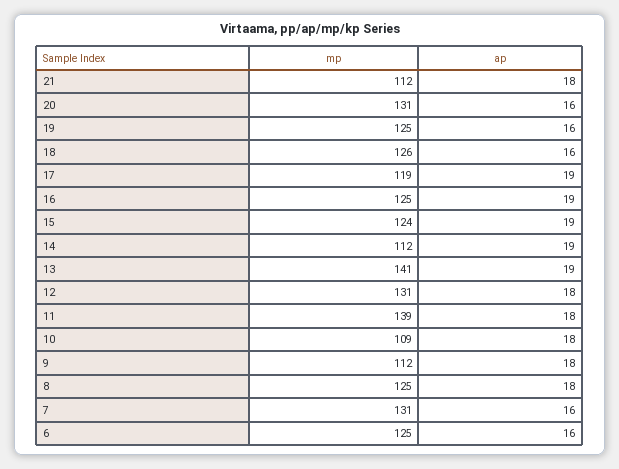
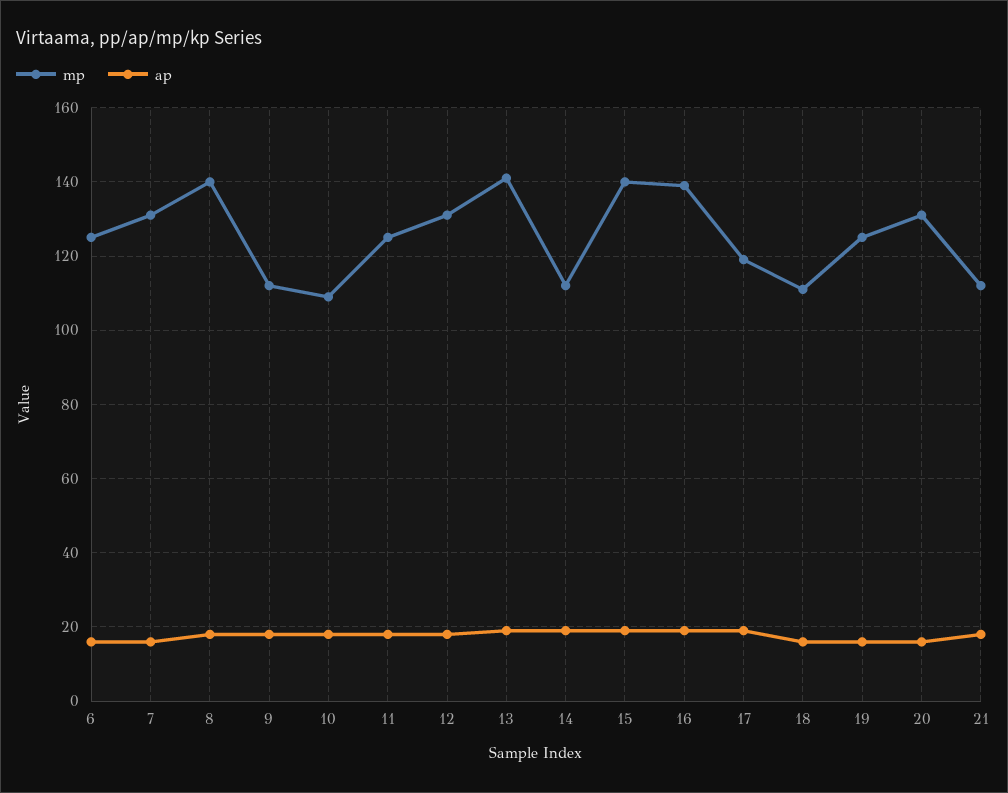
mp, 18: 126 -> 110
mp, 16: 125 -> 140
mp, 15: 124 -> 140
mp, 11: 139 -> 125
mp, 8: 125 -> 140

